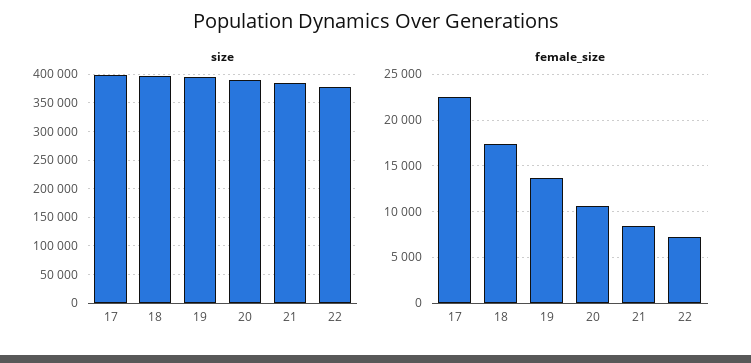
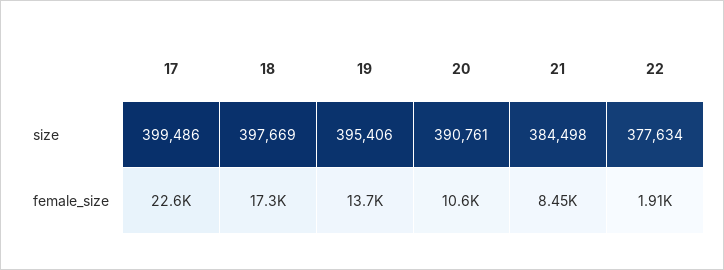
female_size, 22: 7000 -> 1910

